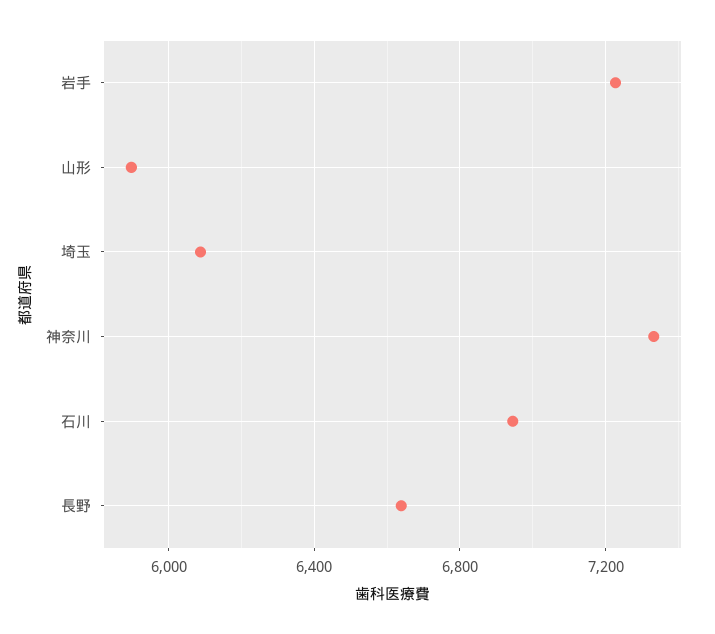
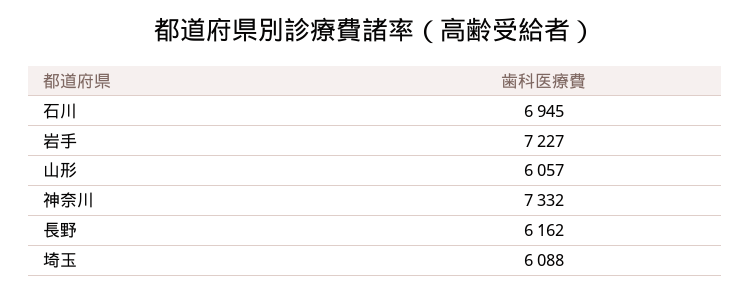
山形: 5900 -> 6057
長野: 6650 -> 6162

